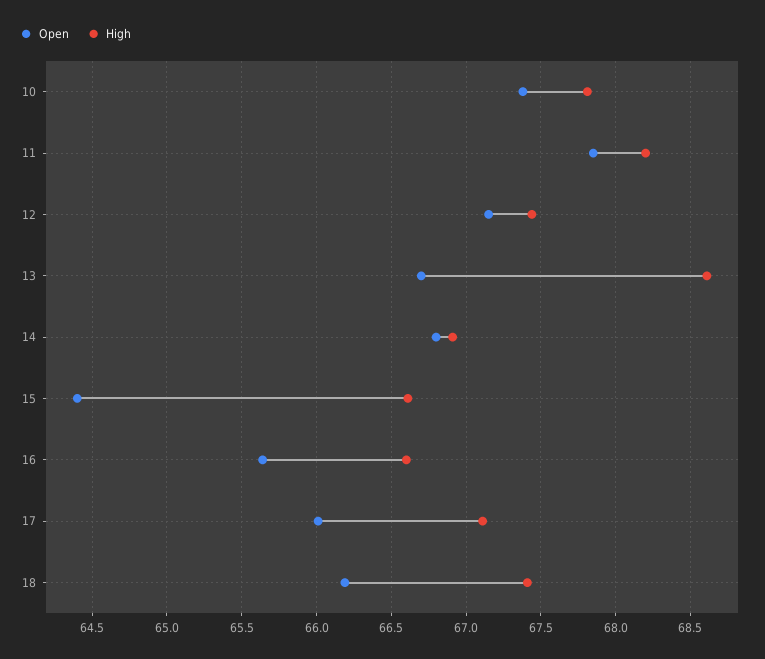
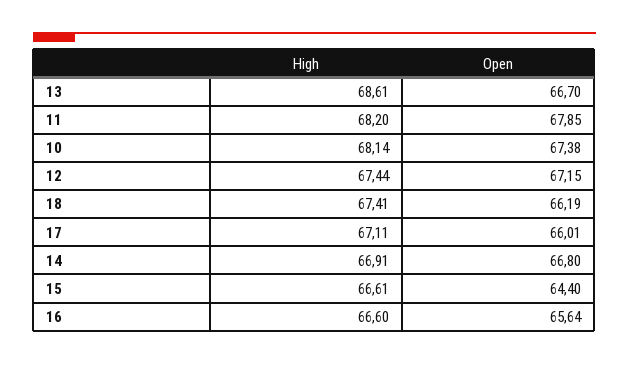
High, 10: 67.8 -> 68.14

